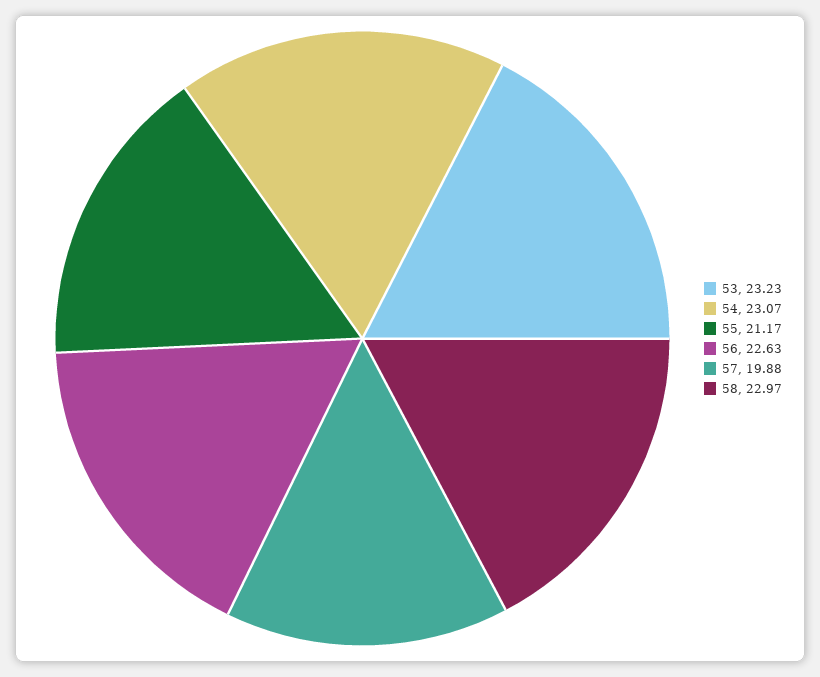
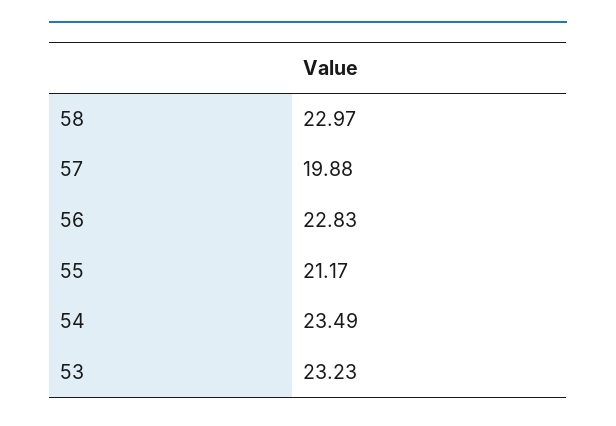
54: 23.07 -> 23.49
56: 22.63 -> 22.83

